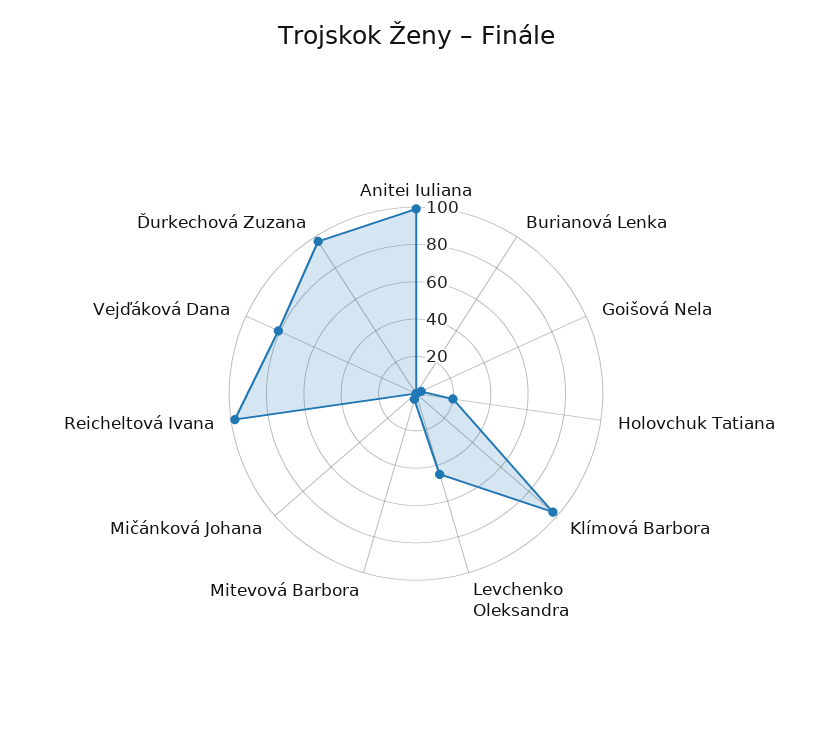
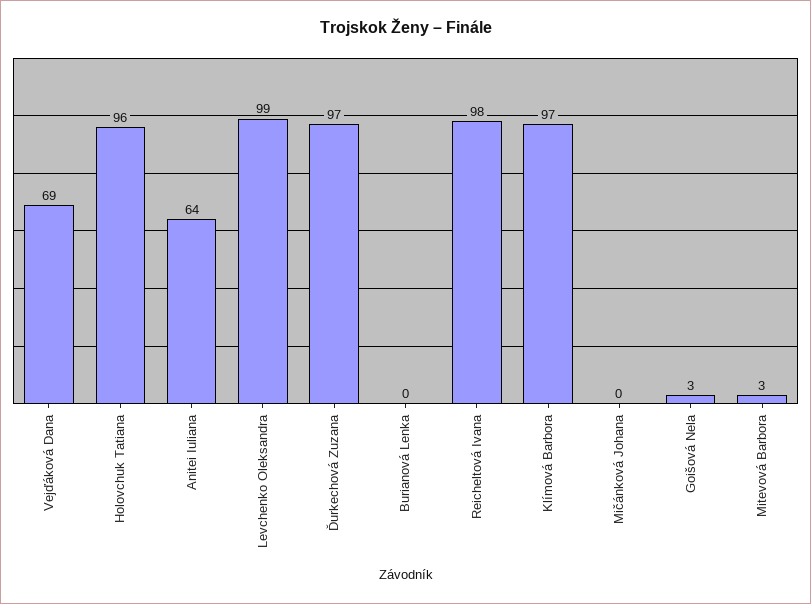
Anitei Iuliana: 100 -> 64
Holovchuk Tatiana: 20 -> 96
Levchenko Oleksandra: 45 -> 99
Vejďáková Dana: 80 -> 69

